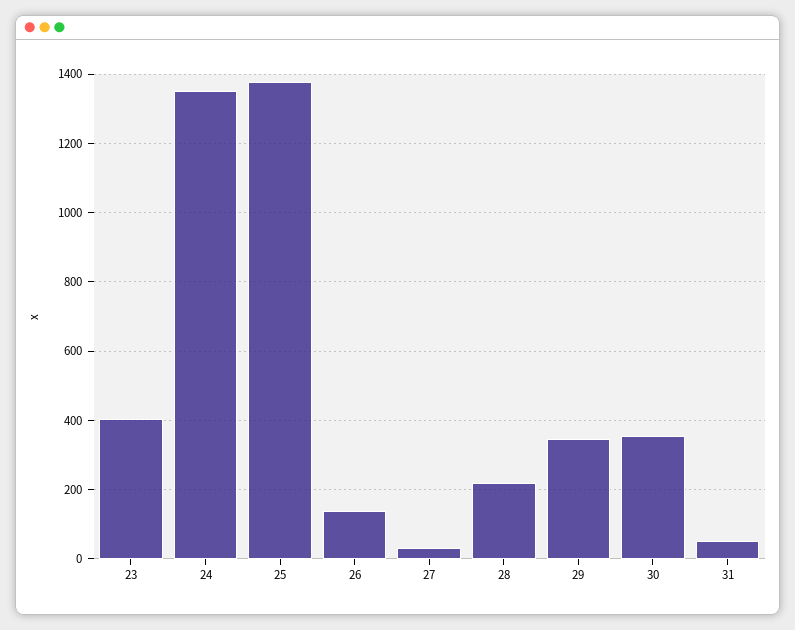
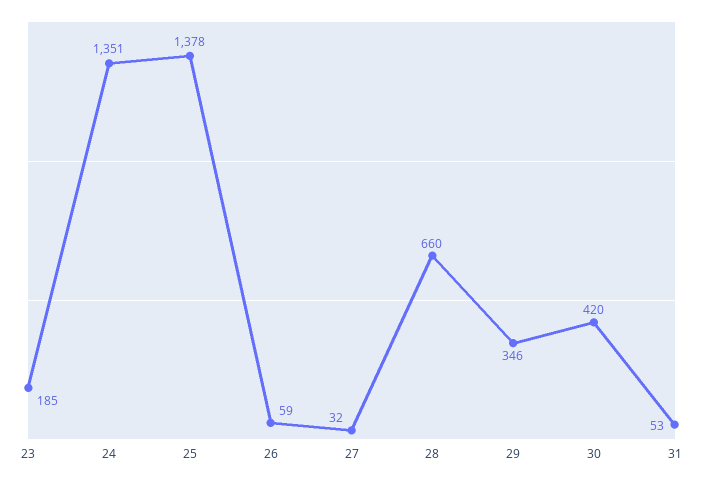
23: 400 -> 185
26: 140 -> 59
28: 220 -> 660
30: 360 -> 420

